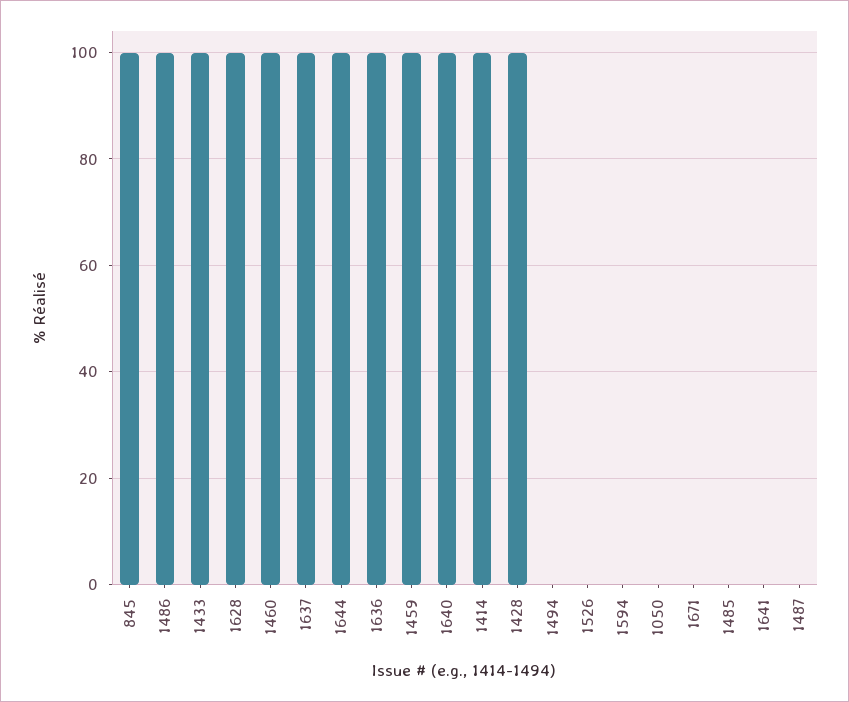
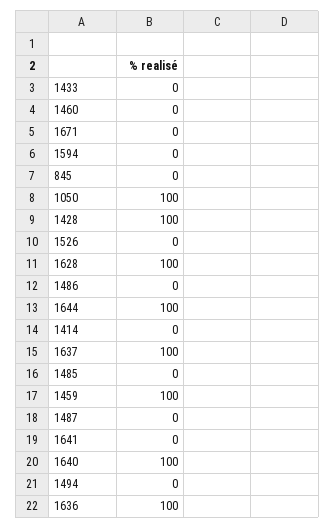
845: 100 -> 0
1486: 100 -> 0
1433: 100 -> 0
1460: 100 -> 0
1414: 100 -> 0
1050: 0 -> 100

